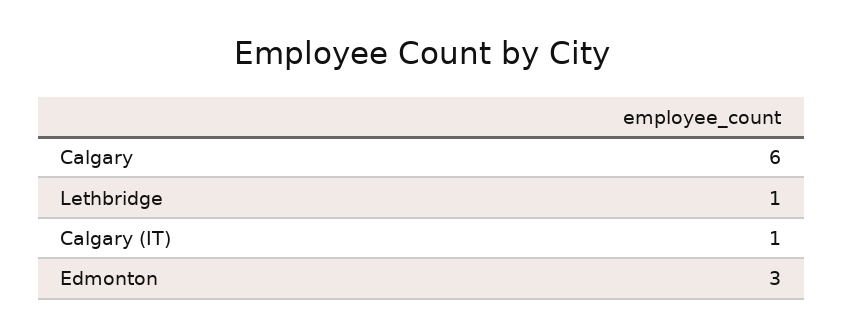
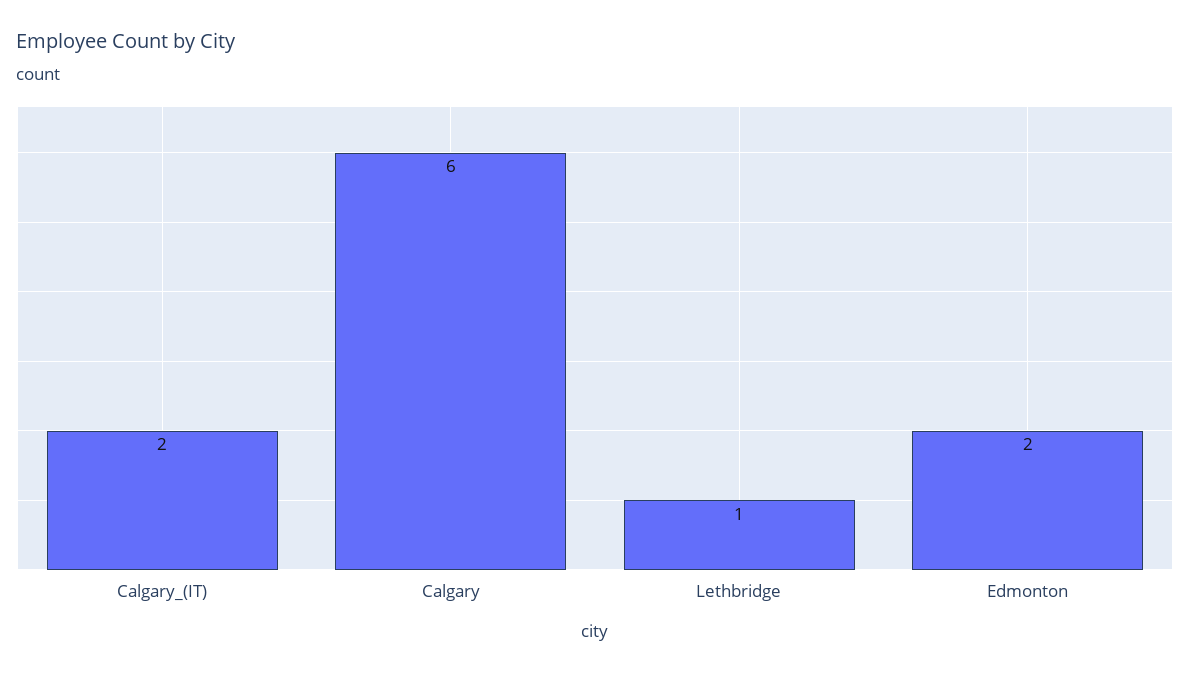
Calgary (IT): 1 -> 2
Edmonton: 3 -> 2

